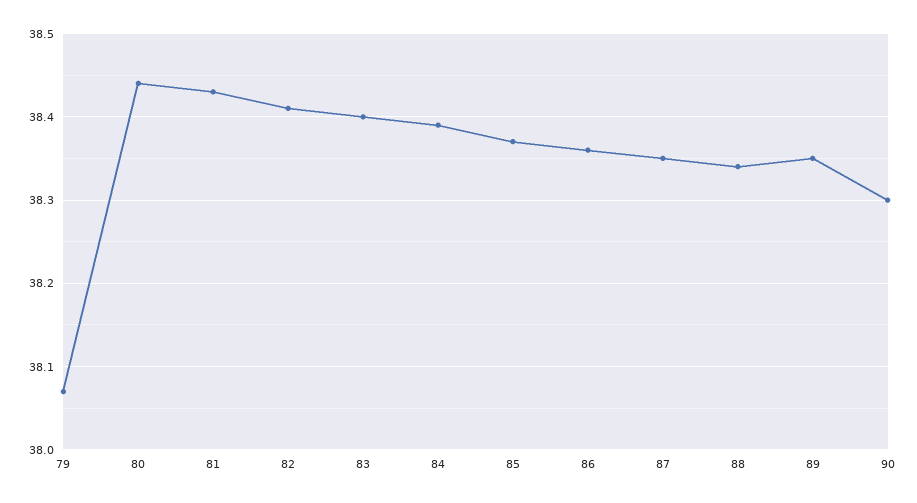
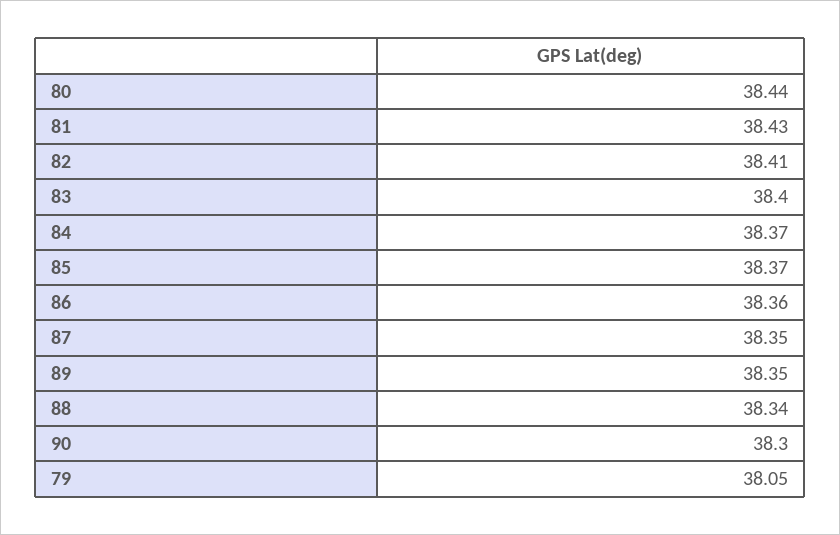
79: 38.07 -> 38.05
84: 38.39 -> 38.37

